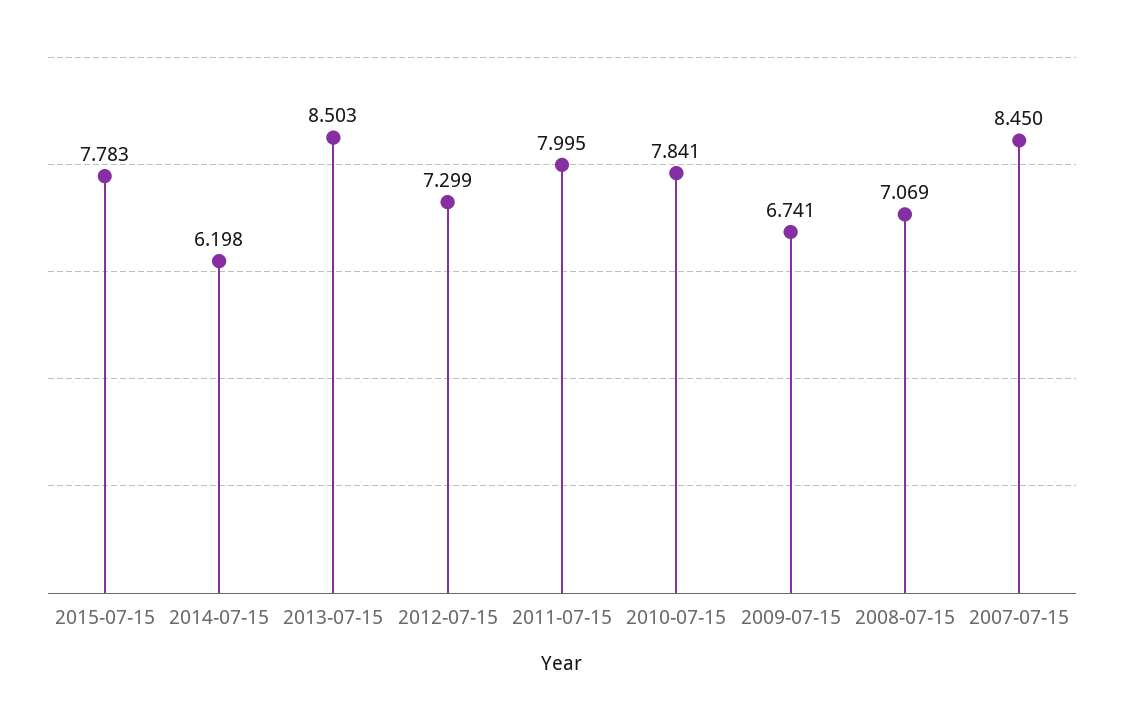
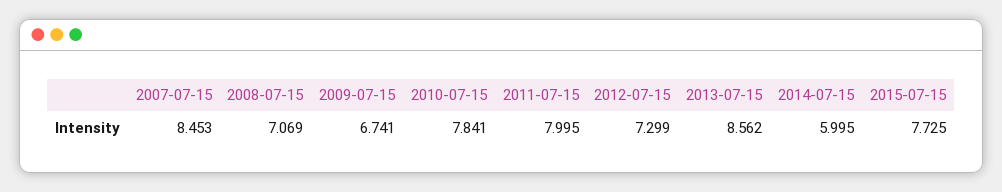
2015-07-15: 7.783 -> 7.725
2014-07-15: 6.198 -> 5.995
2013-07-15: 8.503 -> 8.562
2007-07-15: 8.45 -> 8.453

